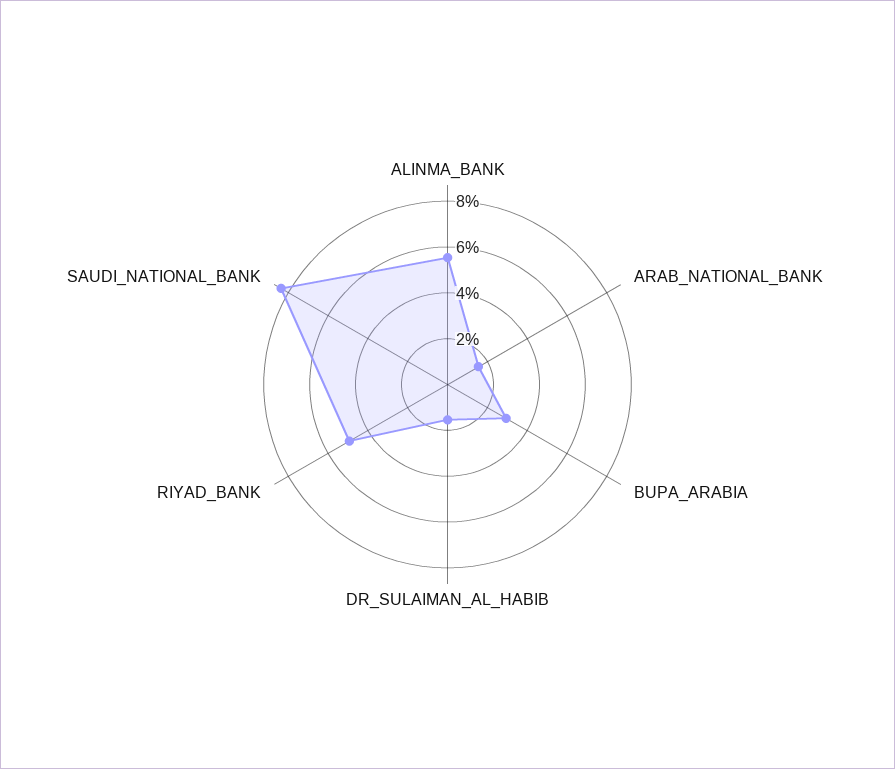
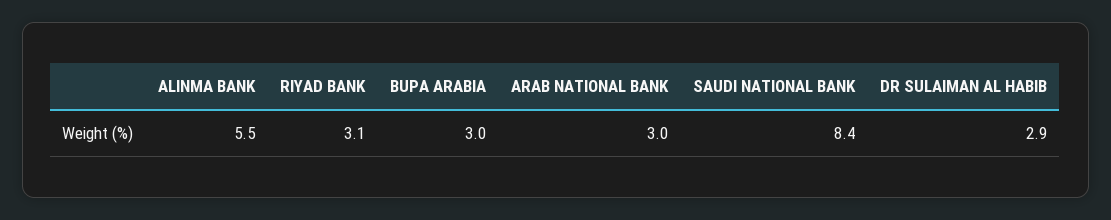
ARAB_NATIONAL_BANK: 1.5 -> 3
DR_SULAIMAN_AL_HABIB: 1.5 -> 2.9
RIYAD_BANK: 5 -> 3.1

